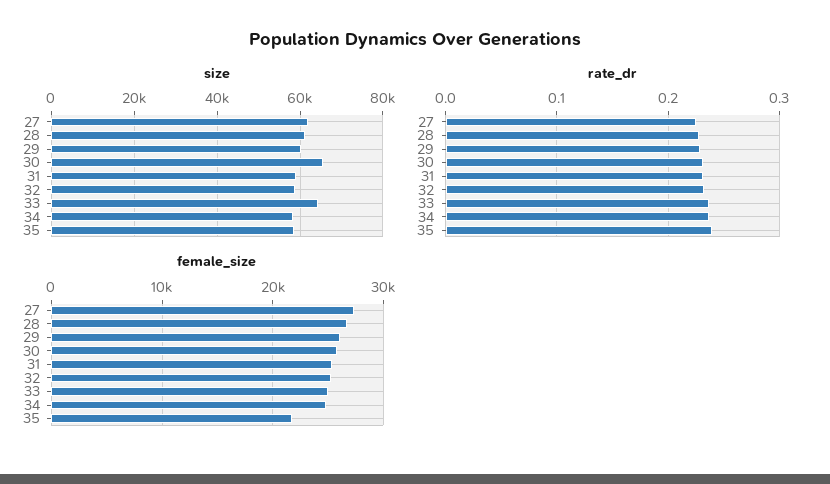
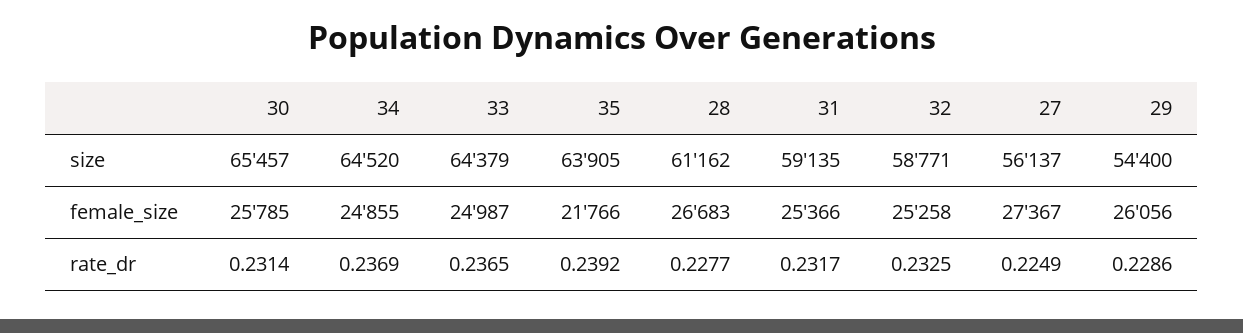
size, 27: 62000 -> 56137
size, 29: 60000 -> 54400
size, 34: 58000 -> 64520
size, 35: 58000 -> 63905

